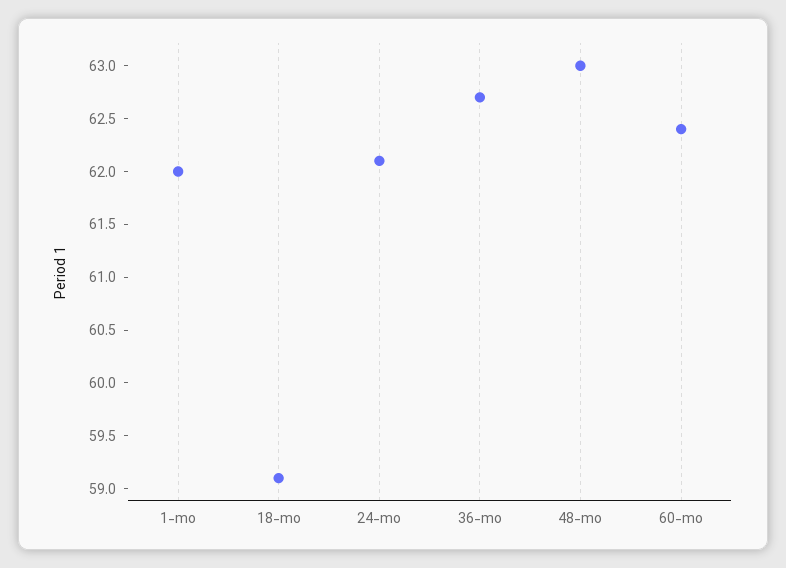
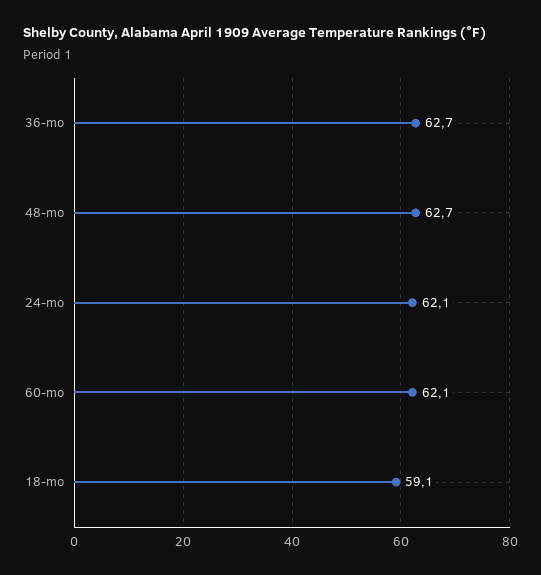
1-mo: 62 -> none
48-mo: 63 -> 62.7
60-mo: 62.4 -> 62.1

